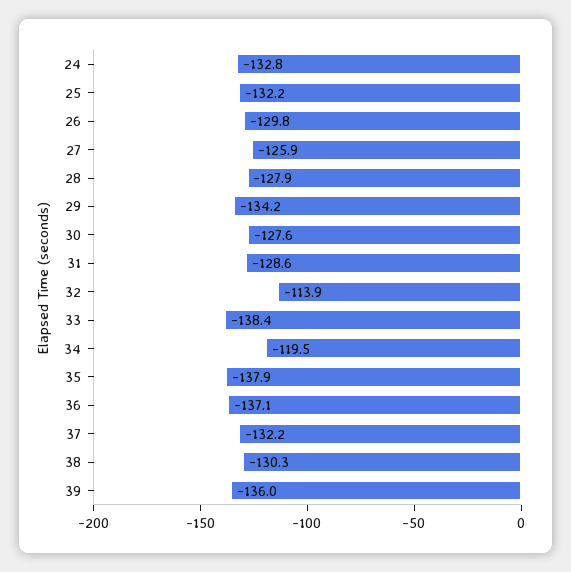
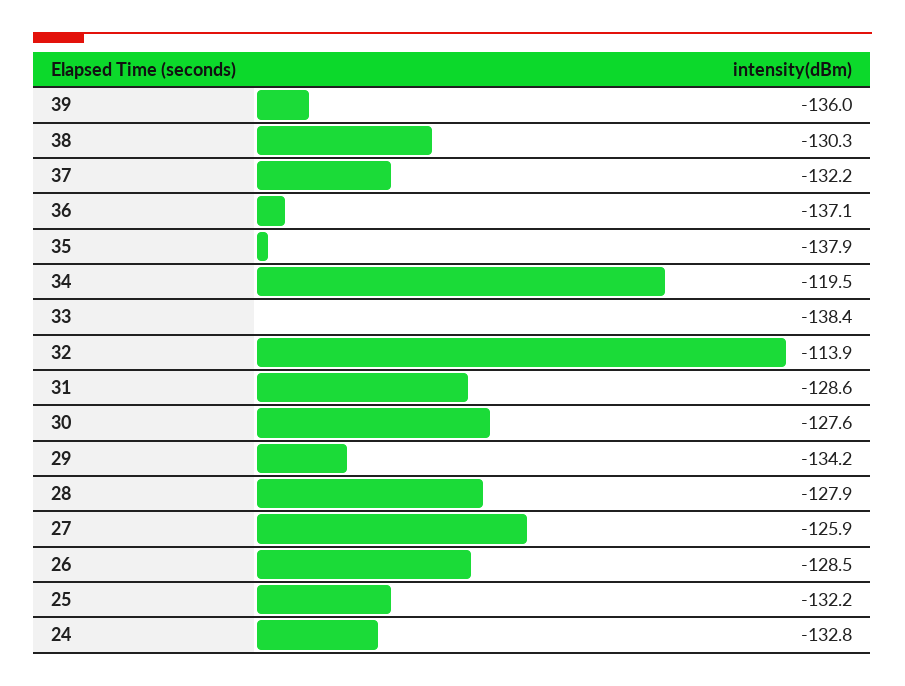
26: -129.8 -> -128.5

